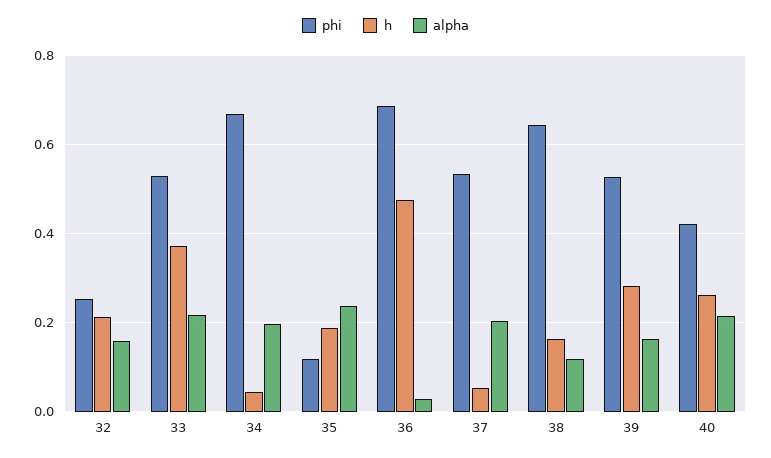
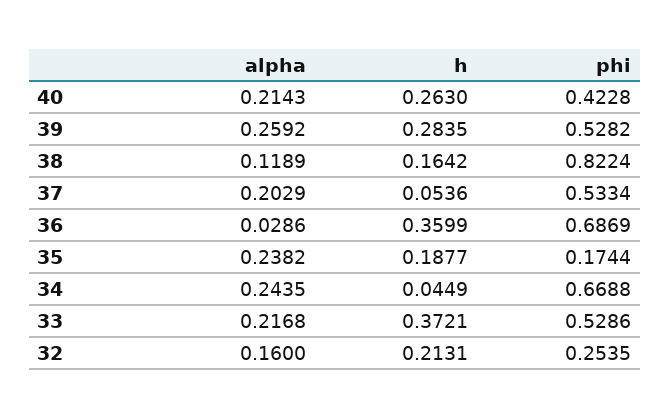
alpha, 34: 0.2 -> 0.2435
phi, 35: 0.12 -> 0.1744
h, 36: 0.48 -> 0.3599
phi, 38: 0.64 -> 0.8224
alpha, 39: 0.16 -> 0.2592

